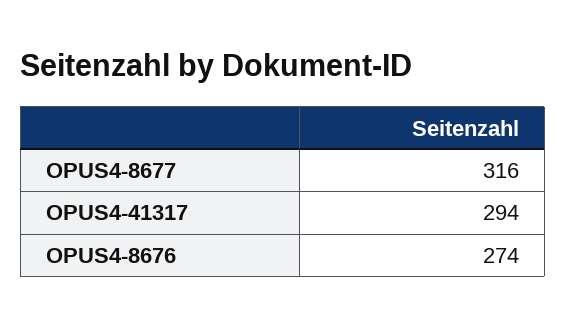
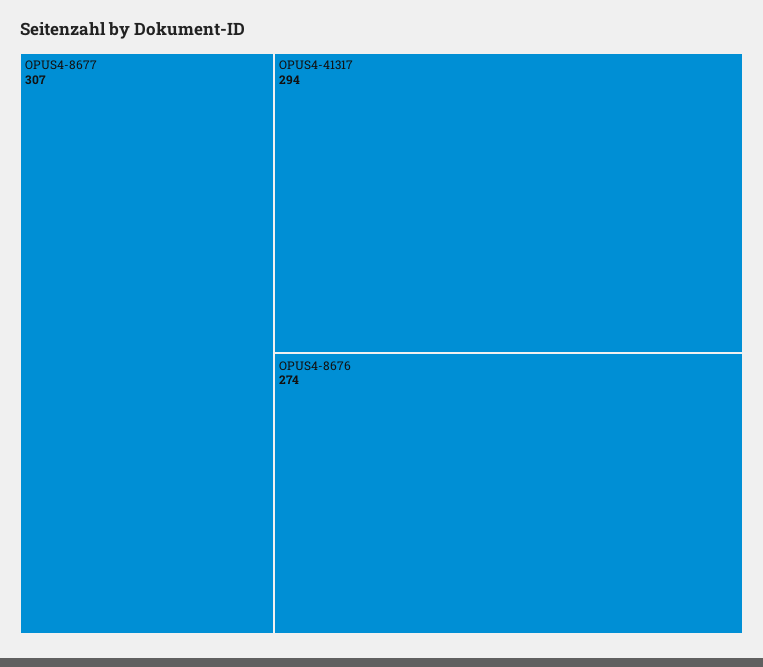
OPUS4-8677: 316 -> 307

